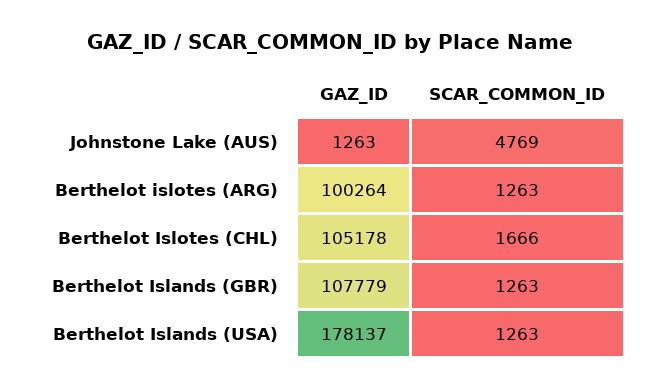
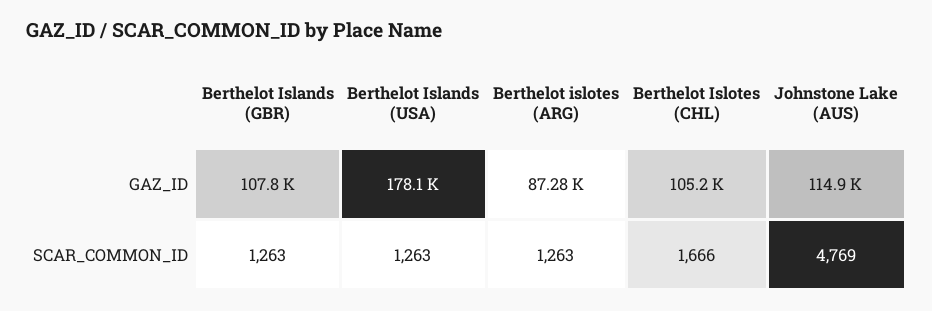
GAZ_ID, Johnstone Lake (AUS): 1263 -> 114900
GAZ_ID, Berthelot islotes (ARG): 100264 -> 87280

